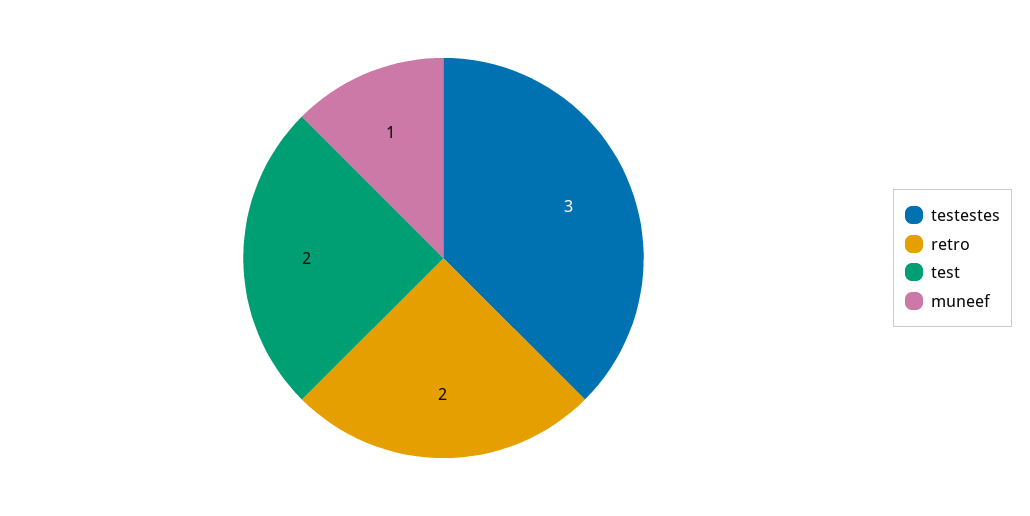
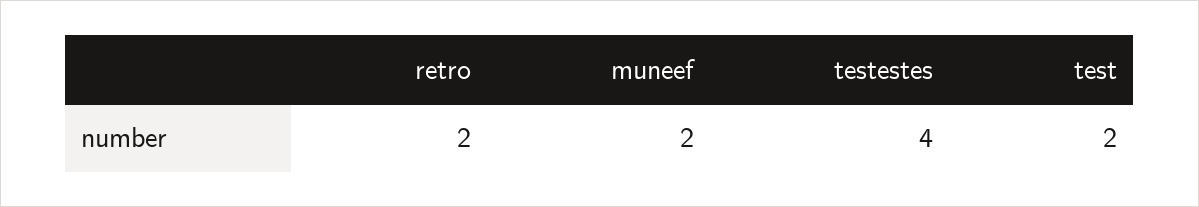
testestes: 3 -> 4
muneef: 1 -> 2

